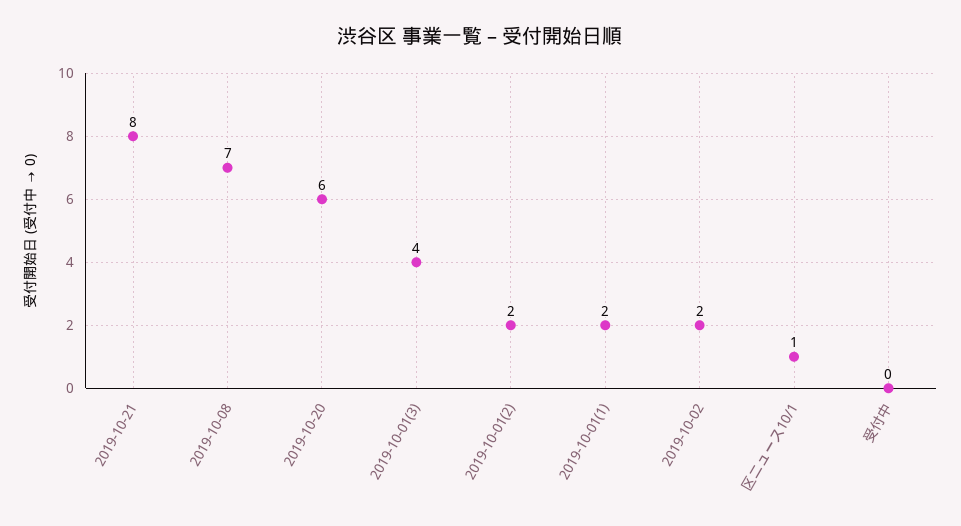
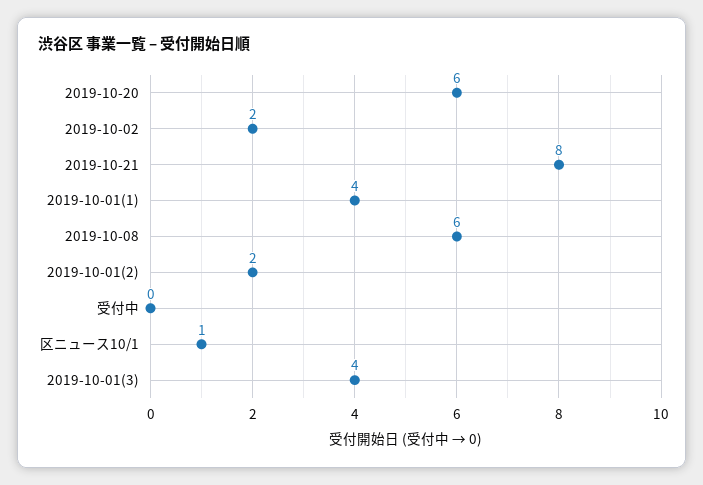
2019-10-08: 7 -> 6
2019-10-01(1): 2 -> 4

